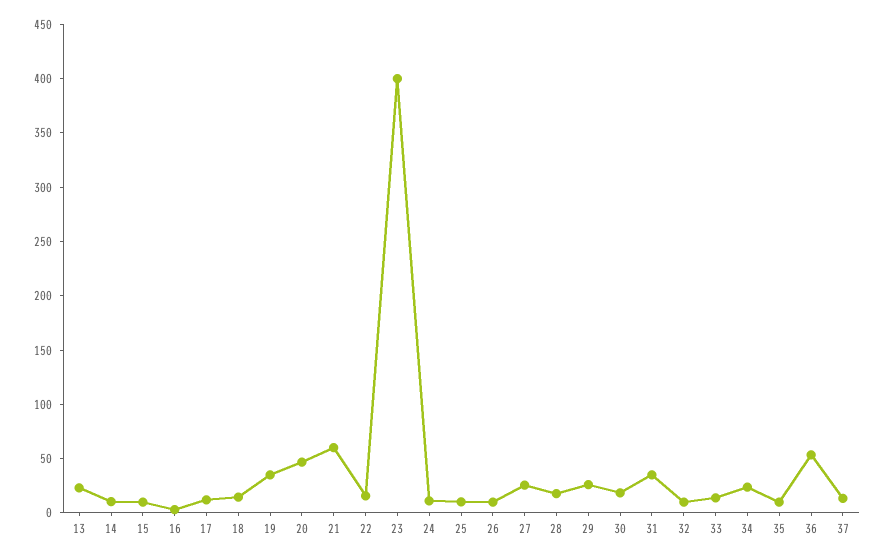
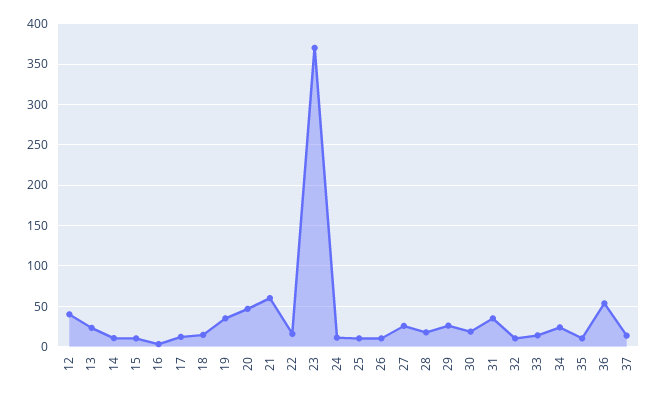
23: 400 -> 370
12: none -> 40

